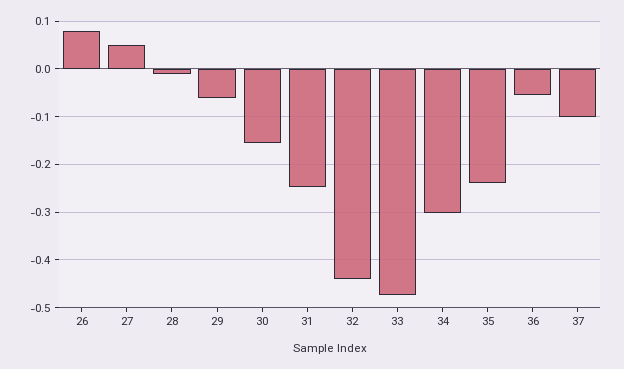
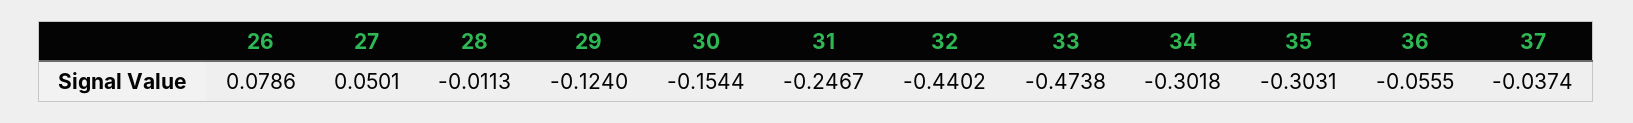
29: -0.06 -> -0.124
35: -0.24 -> -0.3031
37: -0.1 -> -0.0374

